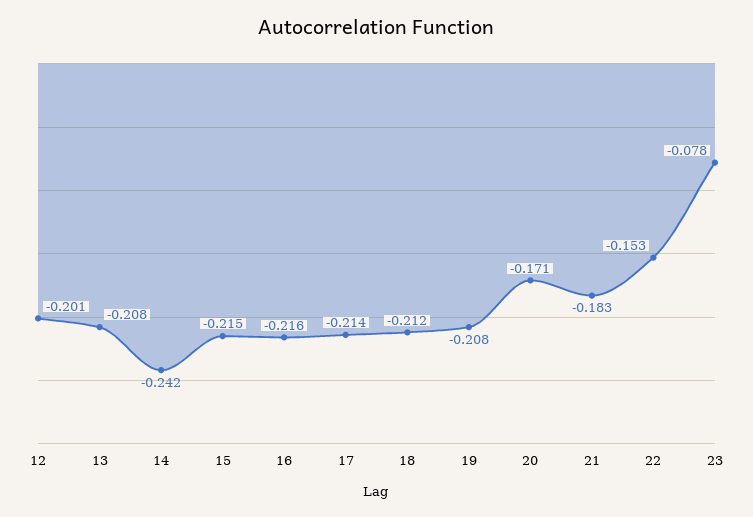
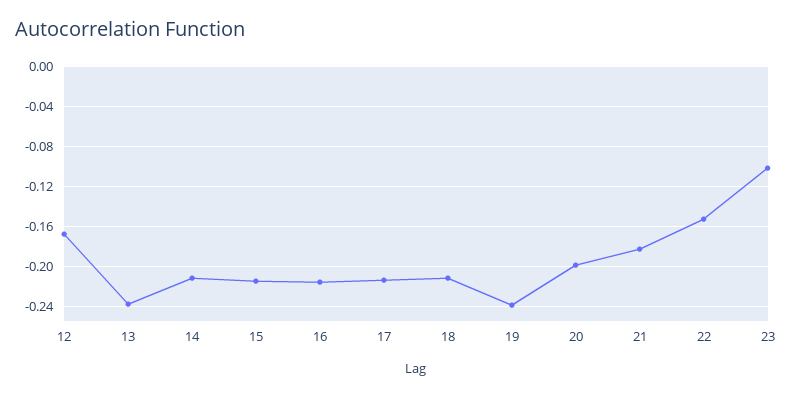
12: -0.201 -> -0.17
13: -0.208 -> -0.24
14: -0.242 -> -0.21
19: -0.208 -> -0.24
20: -0.171 -> -0.2
23: -0.078 -> -0.1

